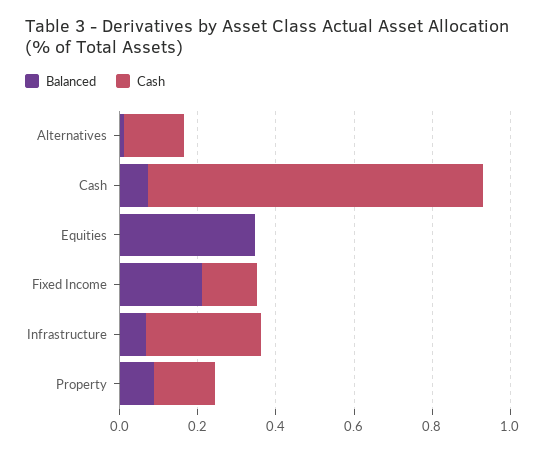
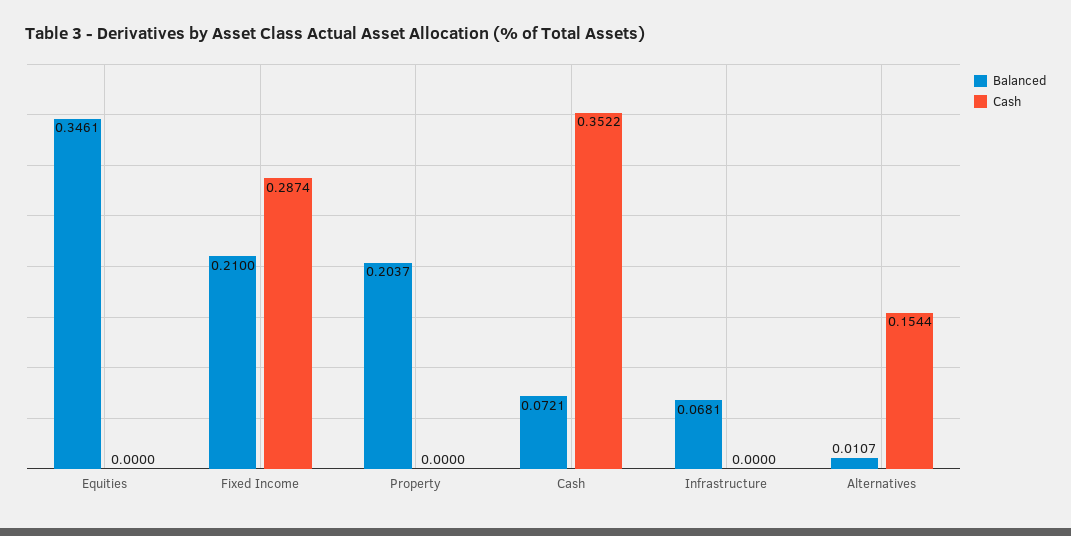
Cash, Cash: 0.85 -> 0.3522
Cash, Fixed Income: 0.15 -> 0.2874
Cash, Infrastructure: 0.3 -> 0
Balanced, Property: 0.1 -> 0.2037
Cash, Property: 0.15 -> 0

